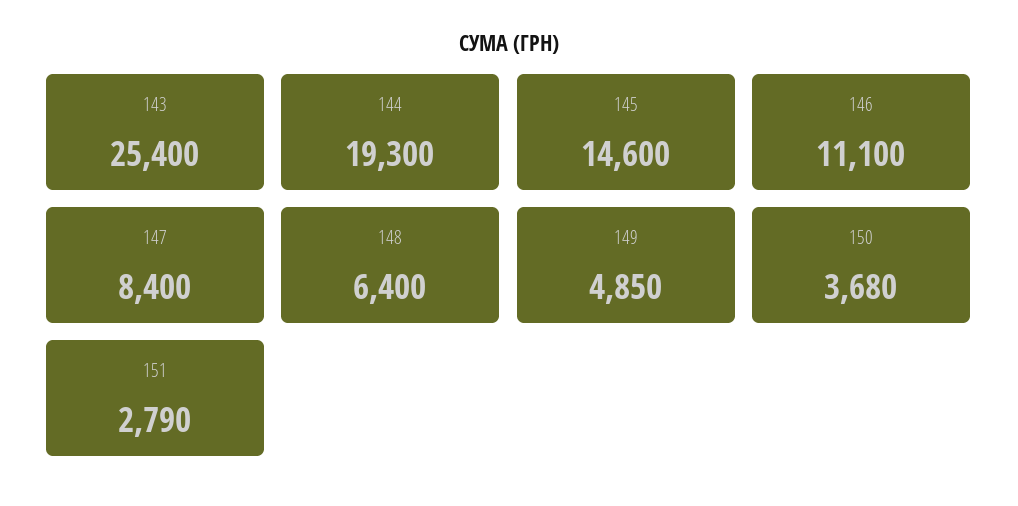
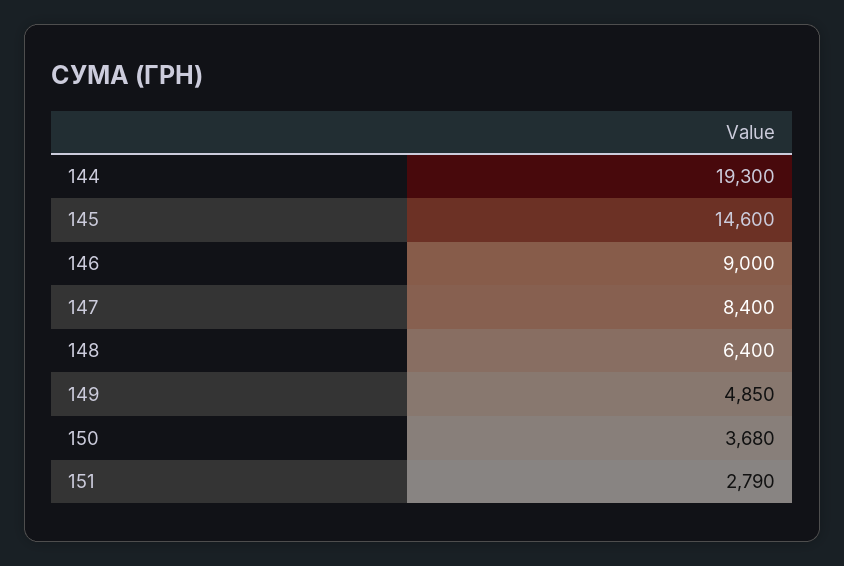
143: 25400 -> none
146: 11100 -> 9000

